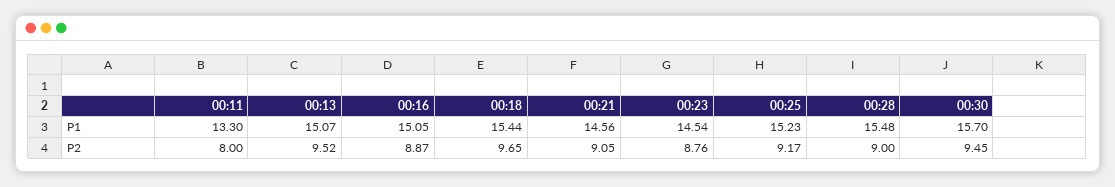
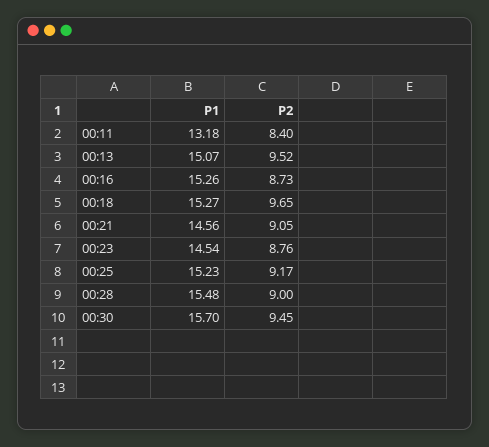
00:11, P1: 13.3 -> 13.18
00:16, P1: 15.05 -> 15.26
00:18, P1: 15.44 -> 15.27
00:11, P2: 8 -> 8.4
00:16, P2: 8.87 -> 8.73

